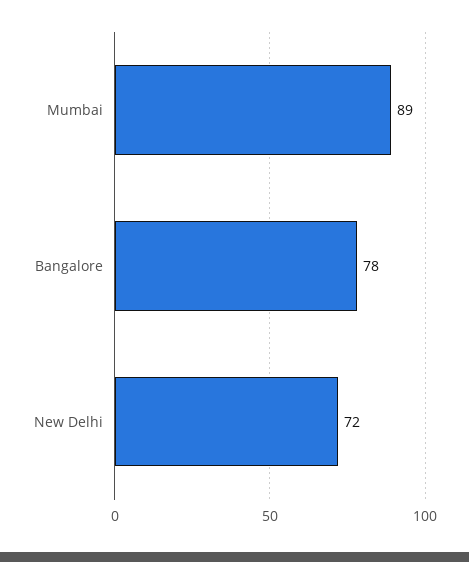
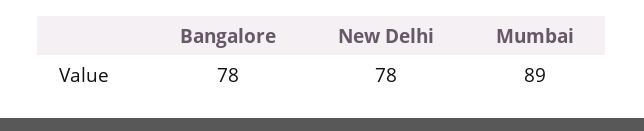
New Delhi: 72 -> 78

